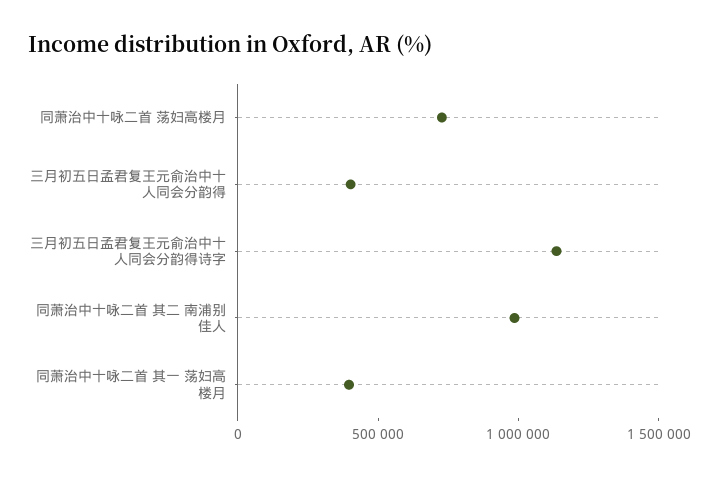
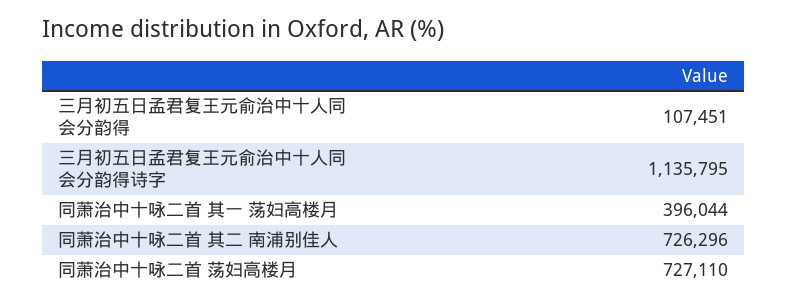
三月初五日孟君复王元俞治中十人同会分韵得: 400000 -> 107451
同萧治中十咏二首 其二 南浦别佳人: 1000000 -> 726296

